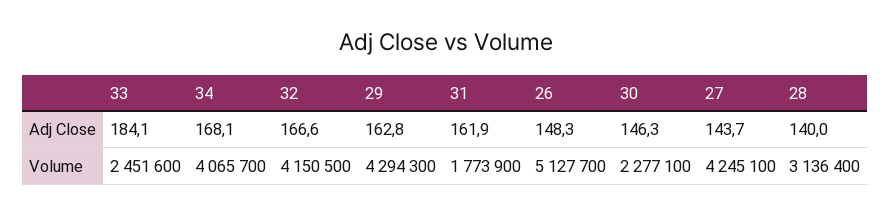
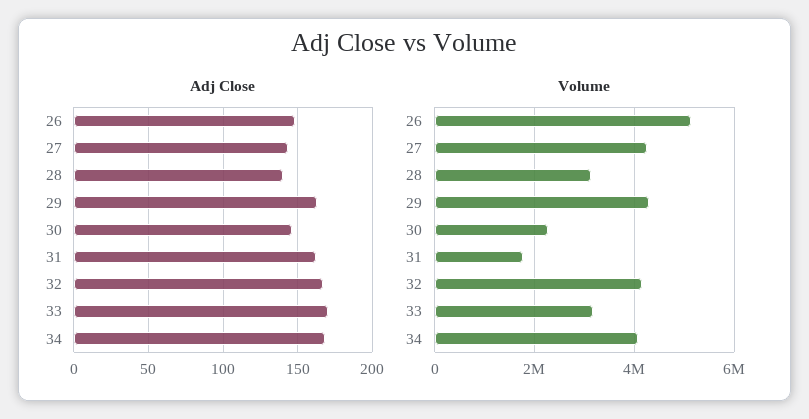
Adj Close, 33: 184.1 -> 170
Volume, 33: 2451600 -> 3200000

